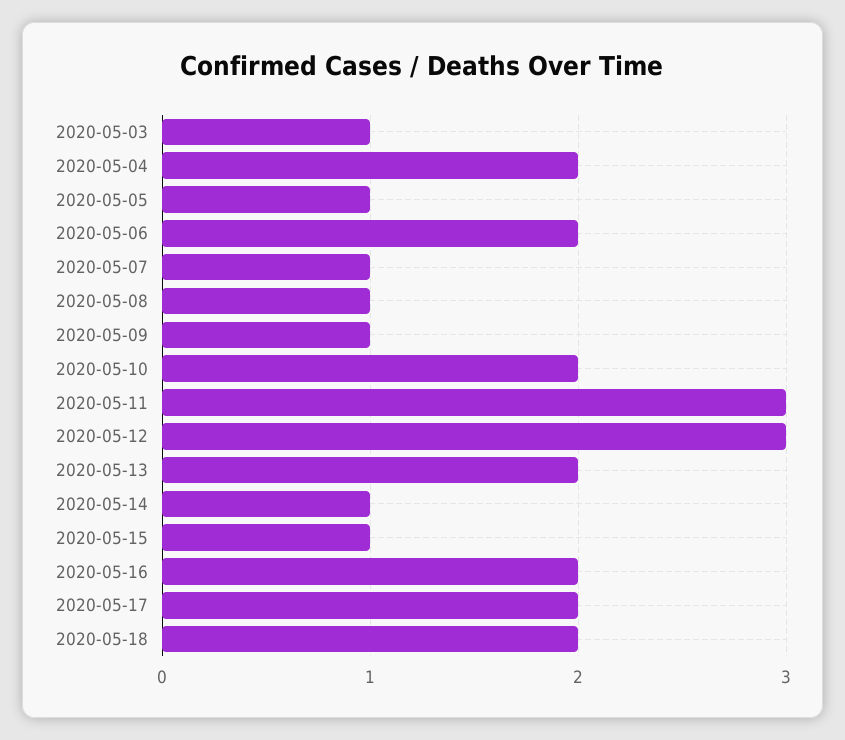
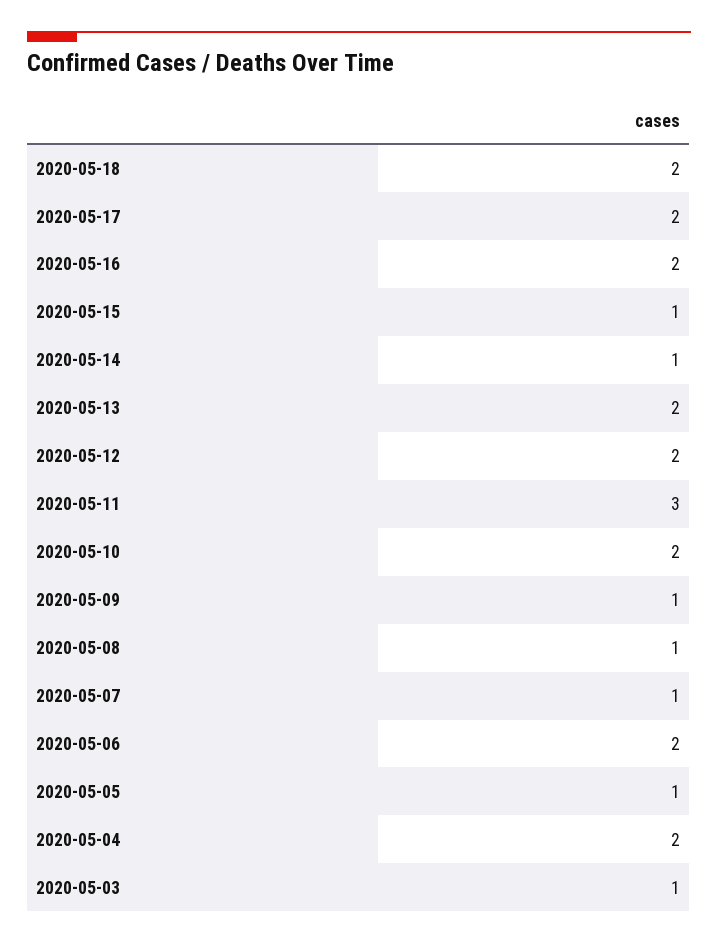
2020-05-12: 3 -> 2

